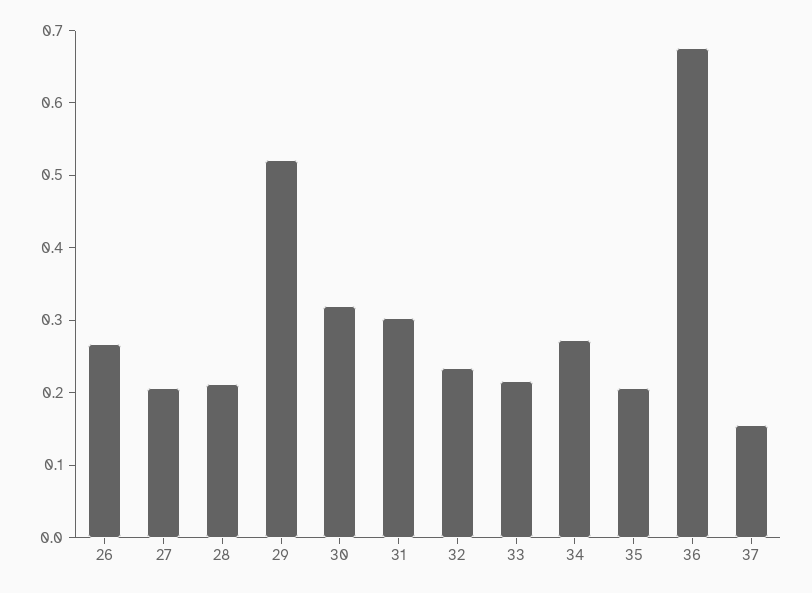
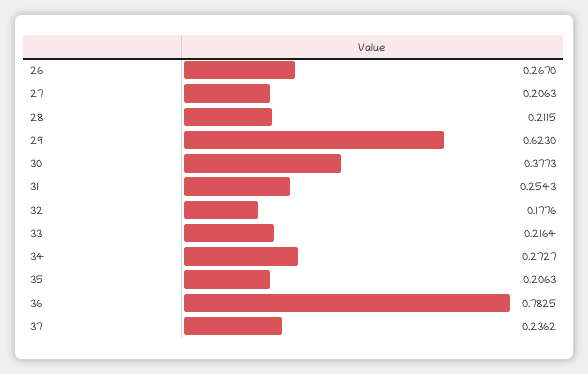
29: 0.52 -> 0.623
30: 0.32 -> 0.3773
31: 0.3 -> 0.2543
32: 0.24 -> 0.1776
36: 0.68 -> 0.7825
37: 0.16 -> 0.2362

